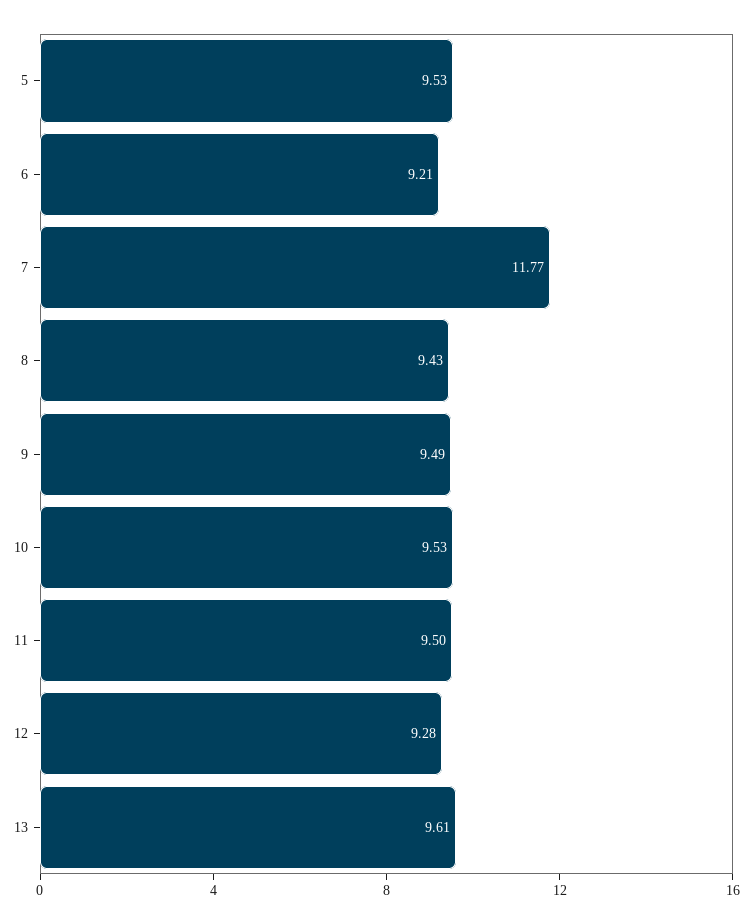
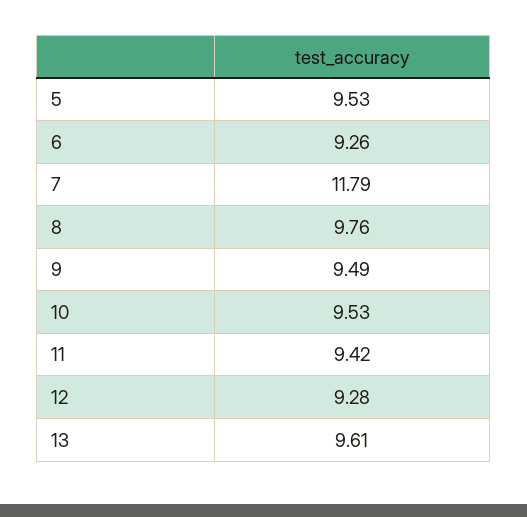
6: 9.21 -> 9.26
7: 11.77 -> 11.79
8: 9.43 -> 9.76
11: 9.5 -> 9.42

